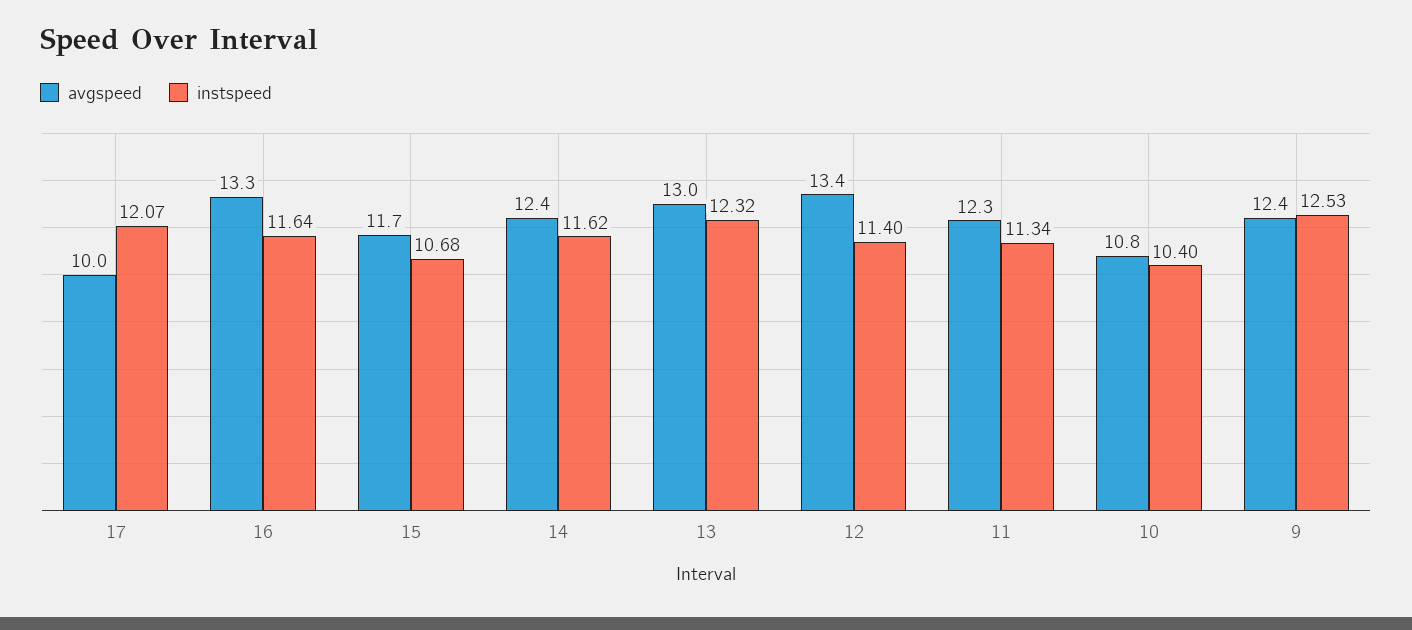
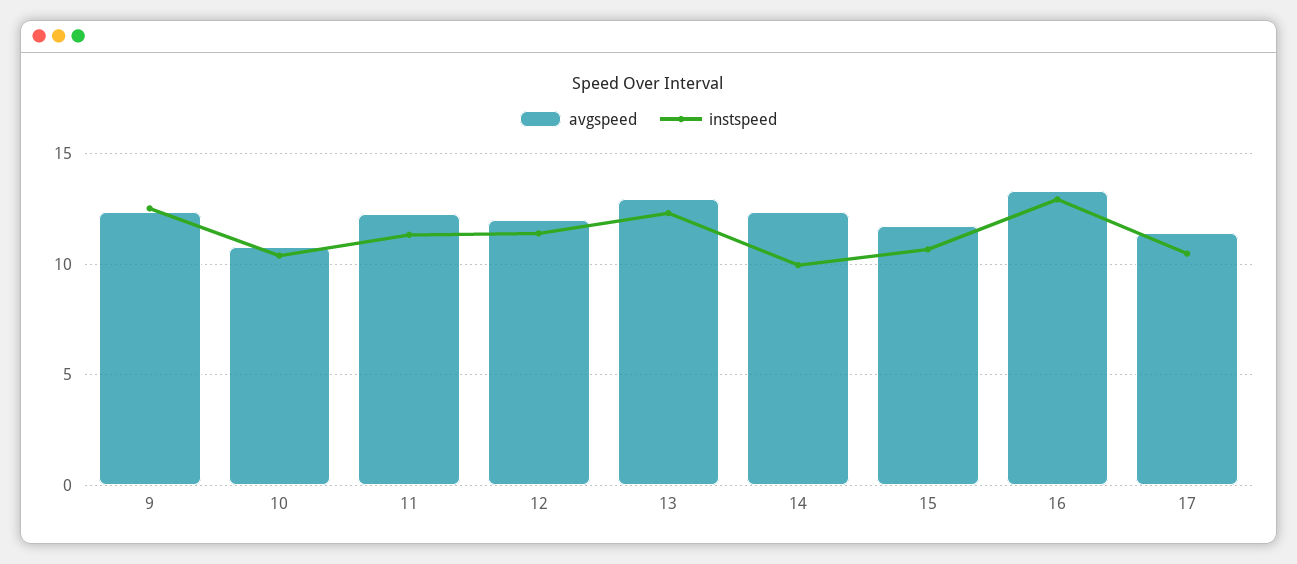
avgspeed, 17: 10 -> 11.5
instspeed, 17: 12.07 -> 10.5
instspeed, 16: 11.64 -> 13
instspeed, 14: 11.62 -> 10
avgspeed, 12: 13.4 -> 12

